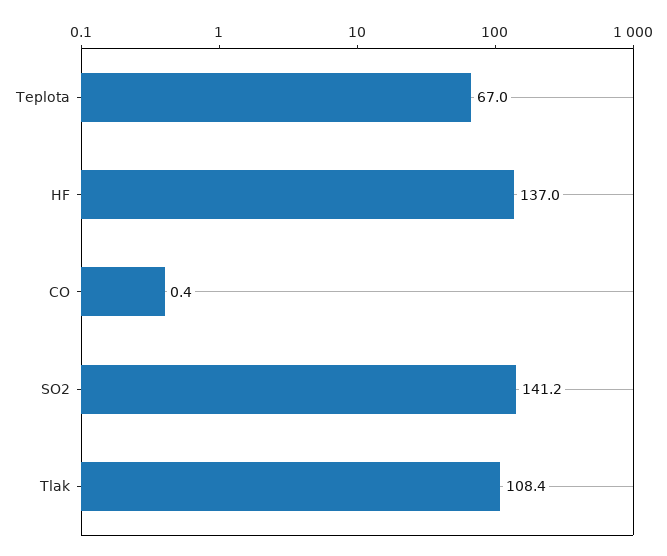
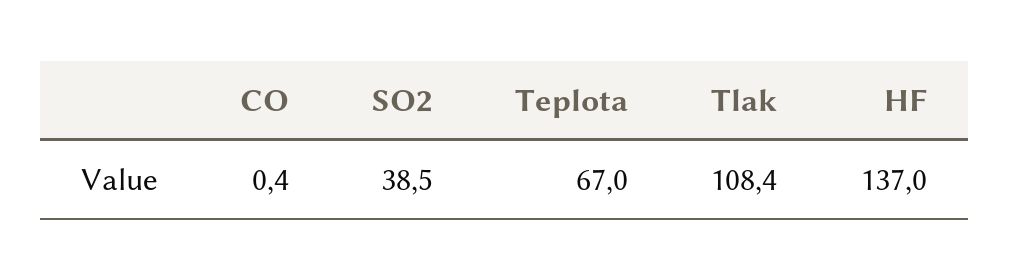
SO2: 141.2 -> 38.5

